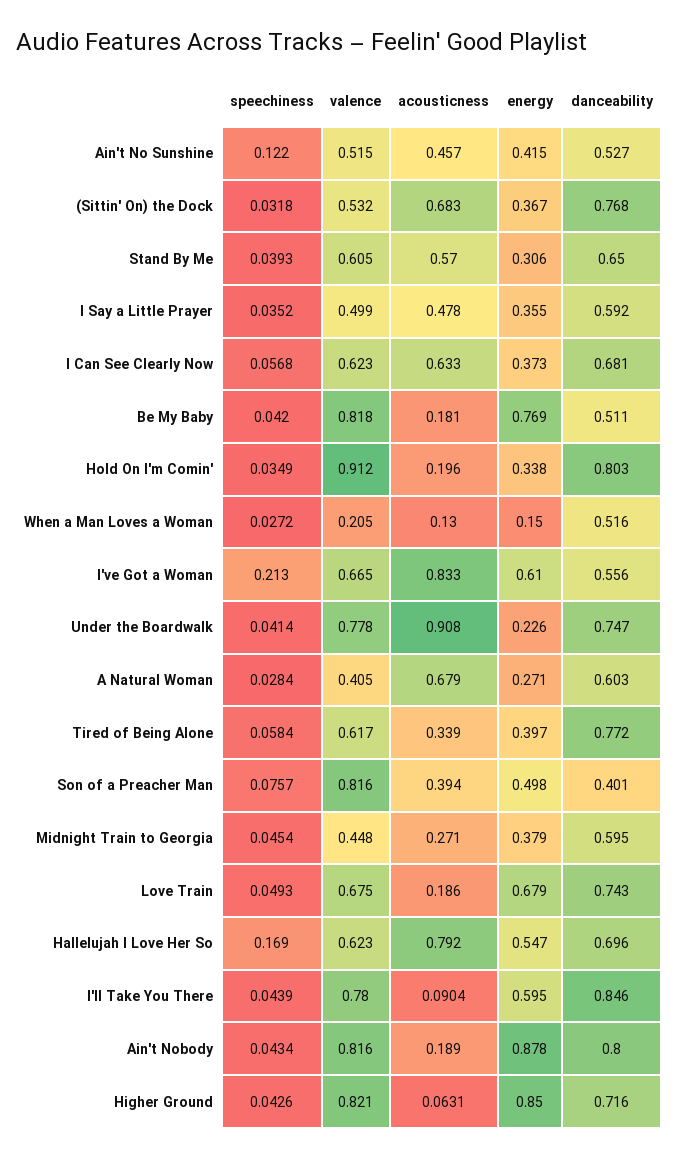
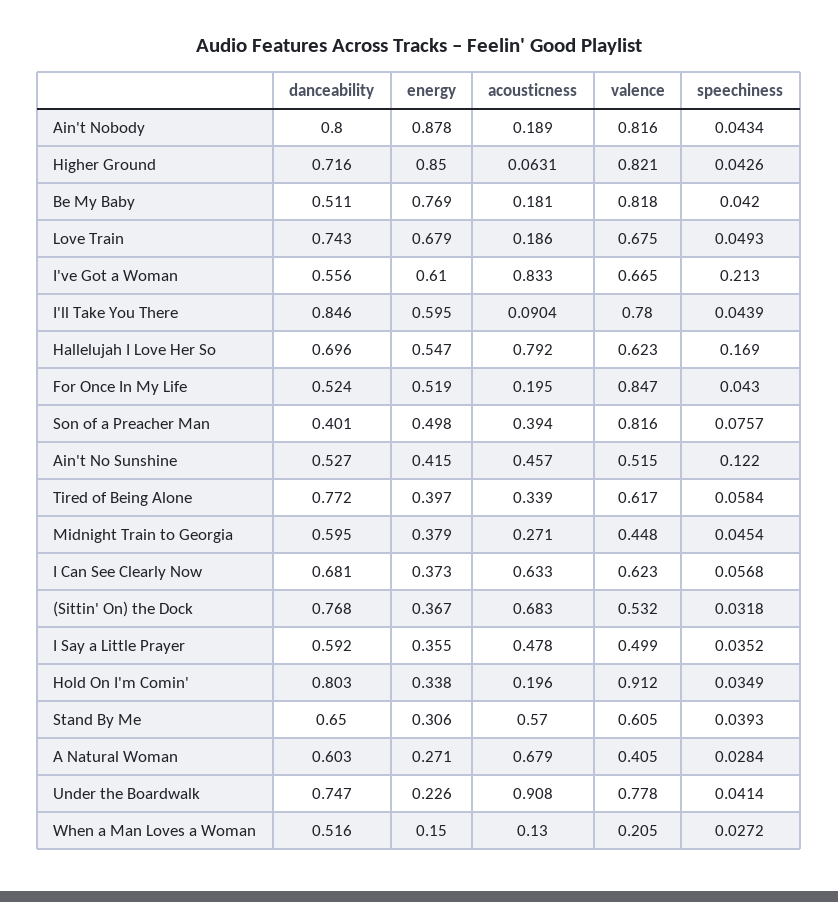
danceability, For Once In My Life: none -> 0.524
energy, For Once In My Life: none -> 0.519
acousticness, For Once In My Life: none -> 0.195
valence, For Once In My Life: none -> 0.847
speechiness, For Once In My Life: none -> 0.043

